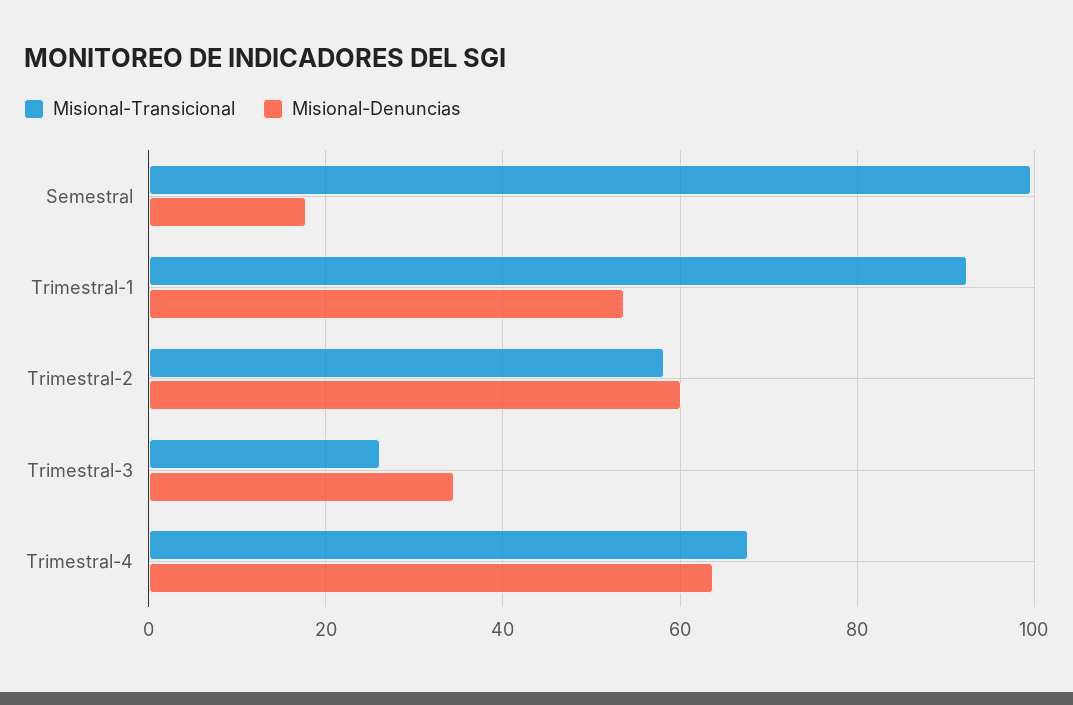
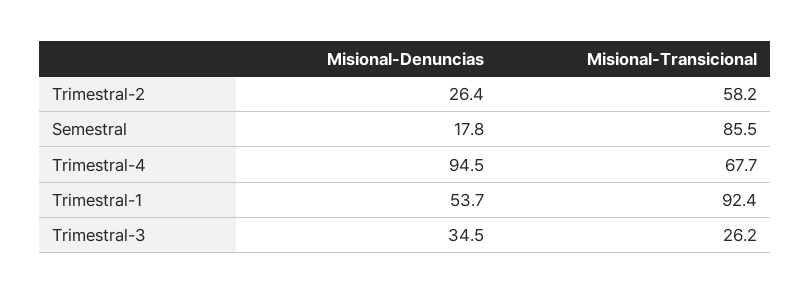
Misional-Transicional, Semestral: 100 -> 85.5
Misional-Denuncias, Trimestral-2: 60 -> 26.4
Misional-Denuncias, Trimestral-4: 64 -> 94.5

